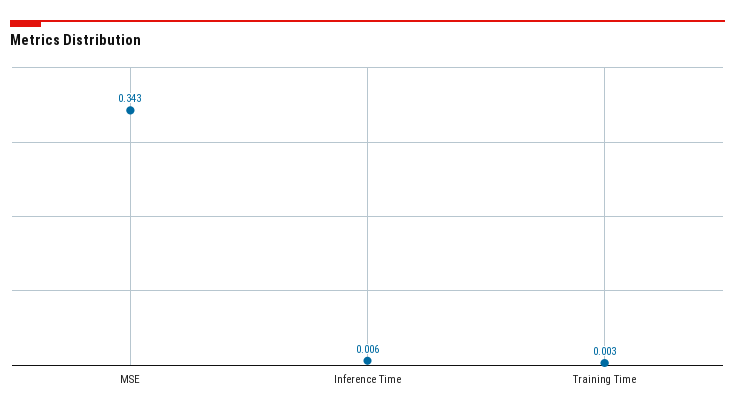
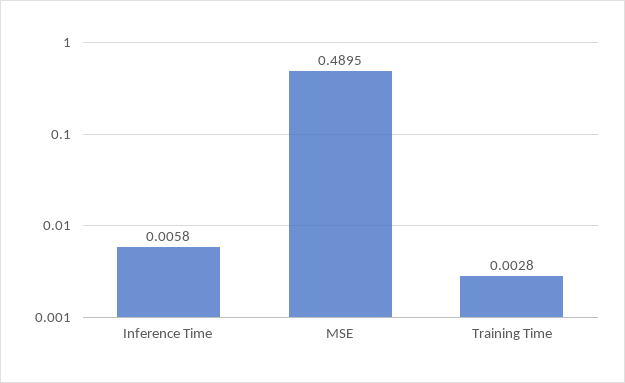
MSE: 0.343 -> 0.4895

